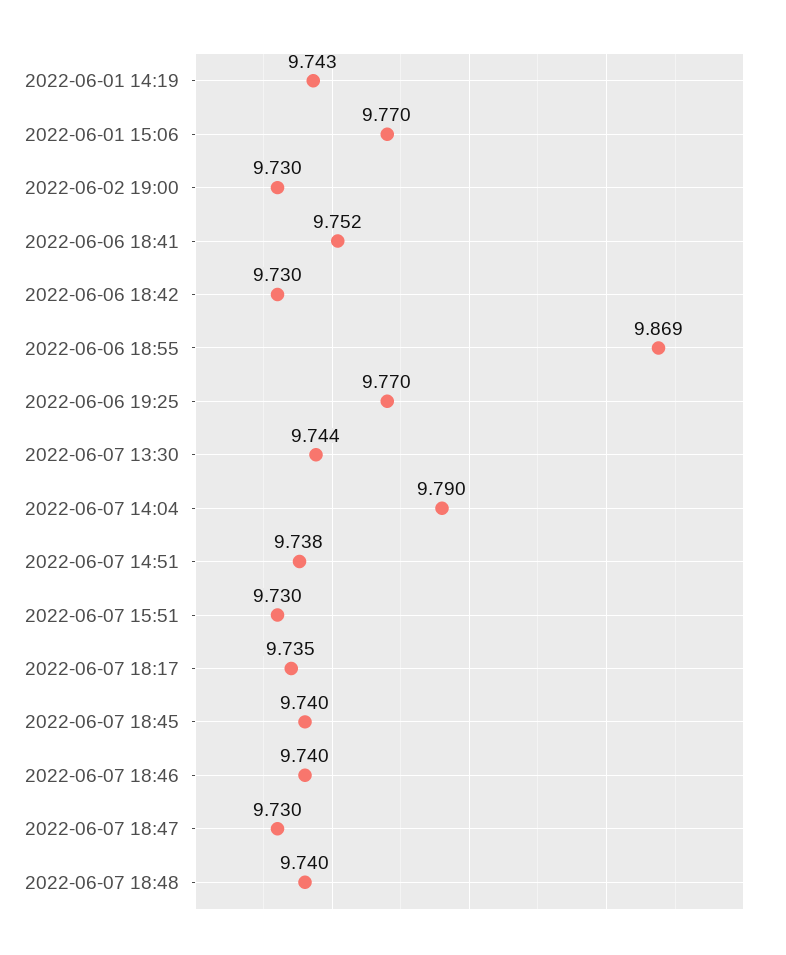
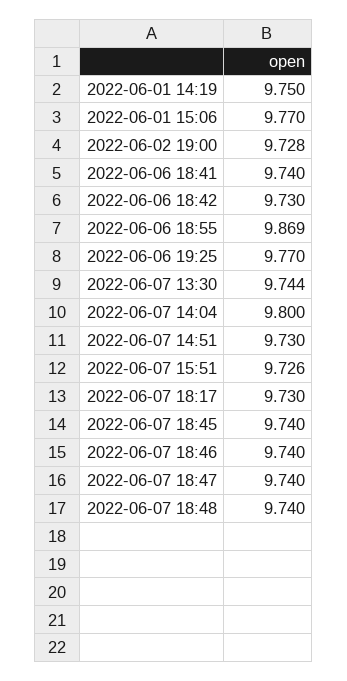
2022-06-01 14:19: 9.743 -> 9.75
2022-06-02 19:00: 9.73 -> 9.728
2022-06-06 18:41: 9.752 -> 9.74
2022-06-07 14:04: 9.79 -> 9.8
2022-06-07 14:51: 9.738 -> 9.73
2022-06-07 15:51: 9.73 -> 9.726
2022-06-07 18:17: 9.735 -> 9.73
2022-06-07 18:47: 9.73 -> 9.74

